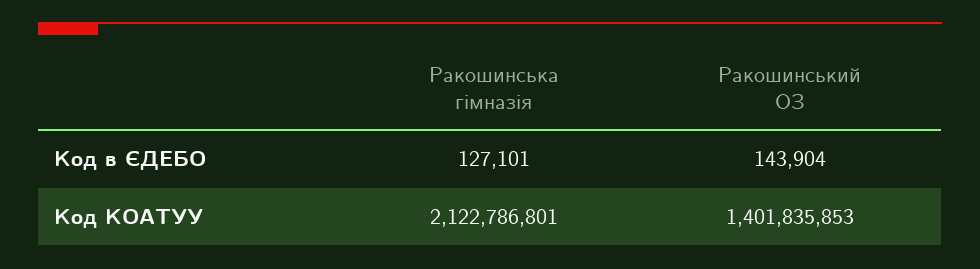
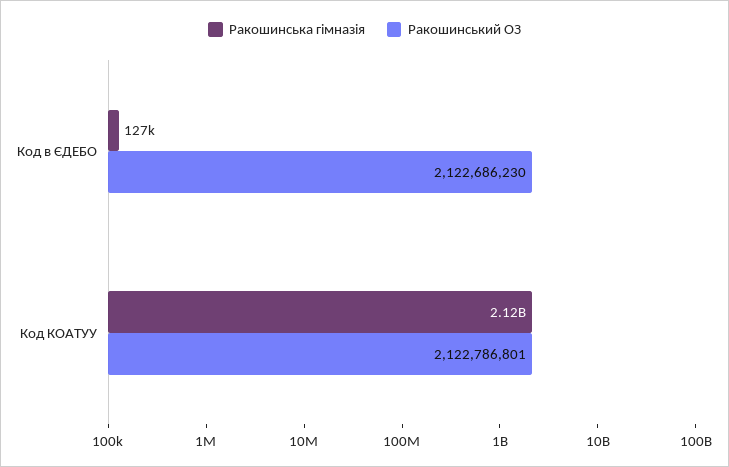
Ракошинський ОЗ, Код в ЄДЕБО: 143904 -> 2122686230
Ракошинський ОЗ, Код КОАТУУ: 1401835853 -> 2122786801

